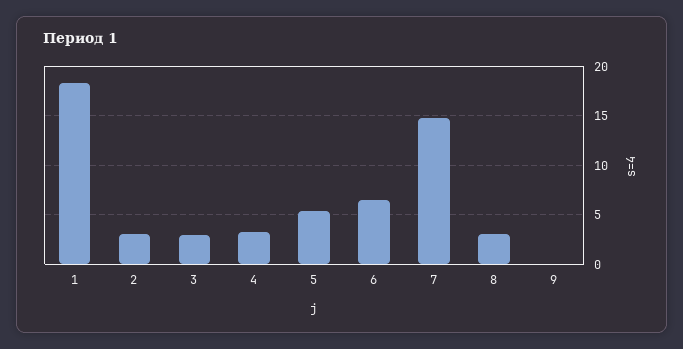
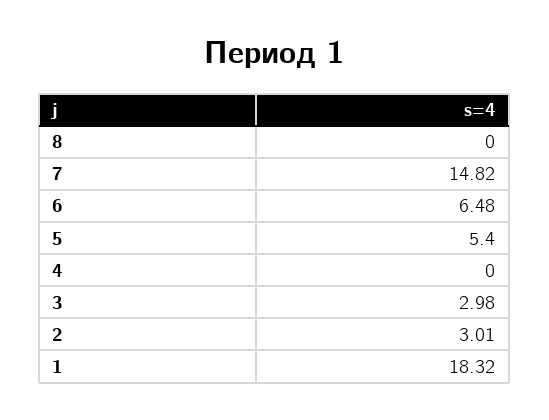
4: 3 -> 0
8: 3 -> 0
9: 0 -> none

